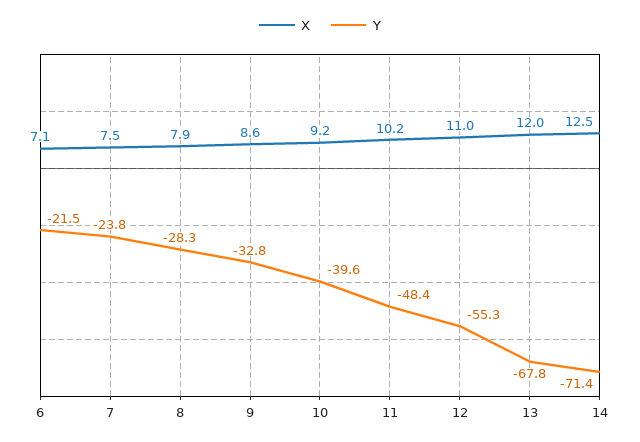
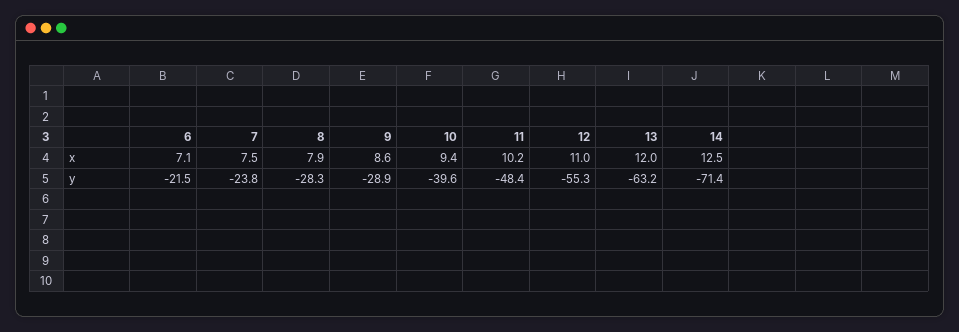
Y, 9: -32.8 -> -28.9
X, 10: 9.2 -> 9.4
Y, 13: -67.8 -> -63.2

